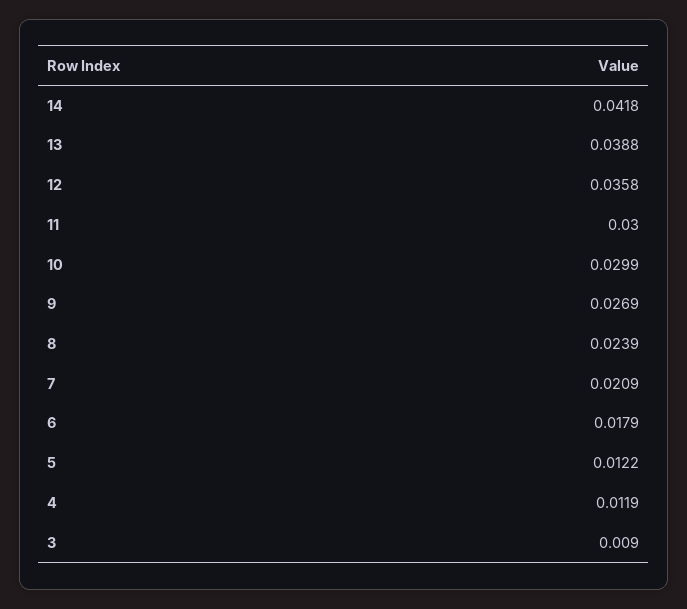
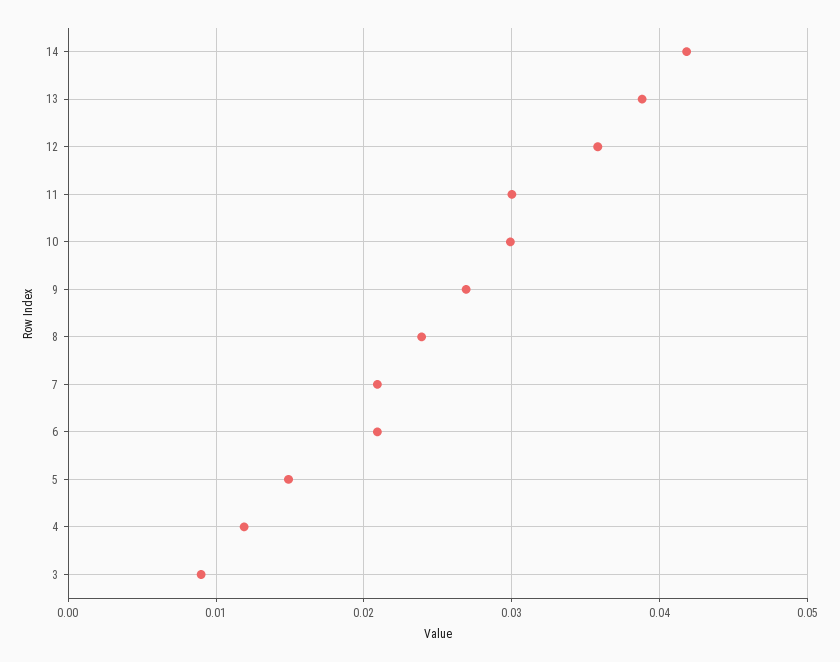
6: 0.0179 -> 0.021
5: 0.0122 -> 0.015

